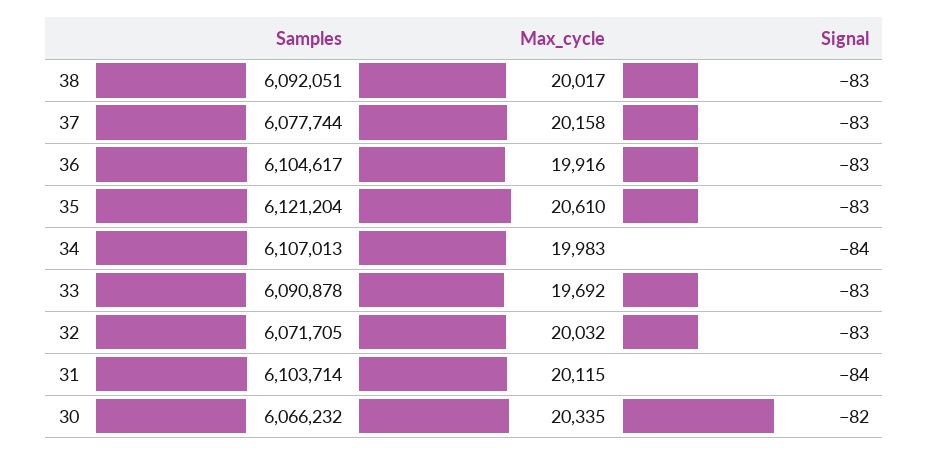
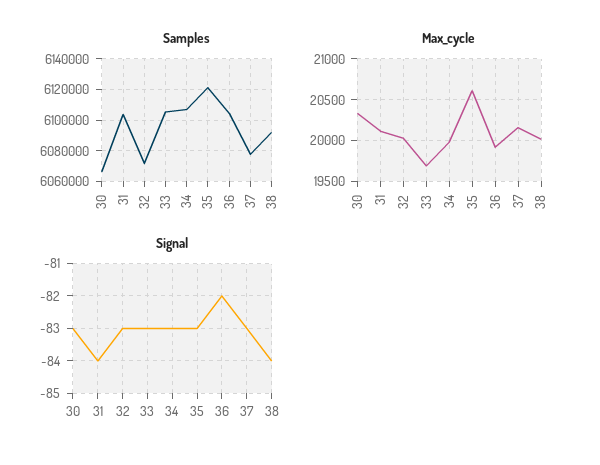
Signal, 38: -83 -> -84
Signal, 36: -83 -> -82
Signal, 34: -84 -> -83
Samples, 33: 6090878 -> 6105000
Signal, 30: -82 -> -83

